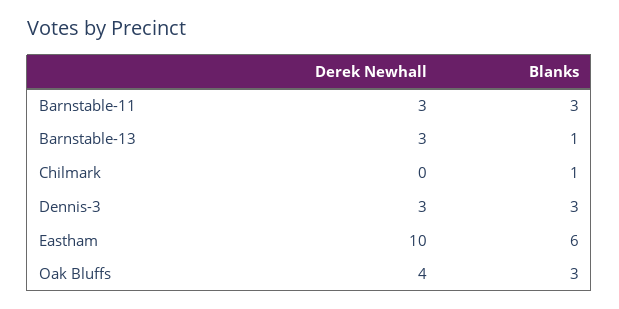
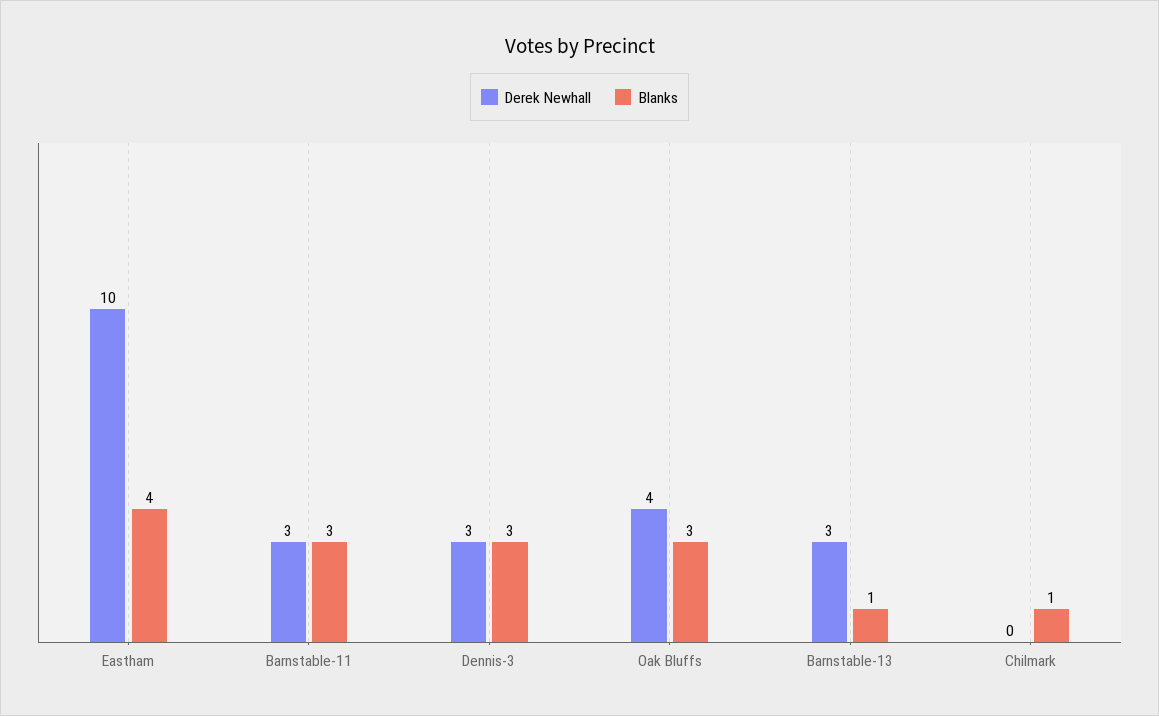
Blanks, Eastham: 6 -> 4

